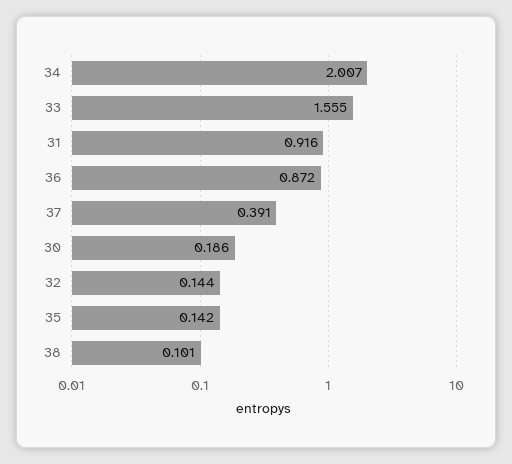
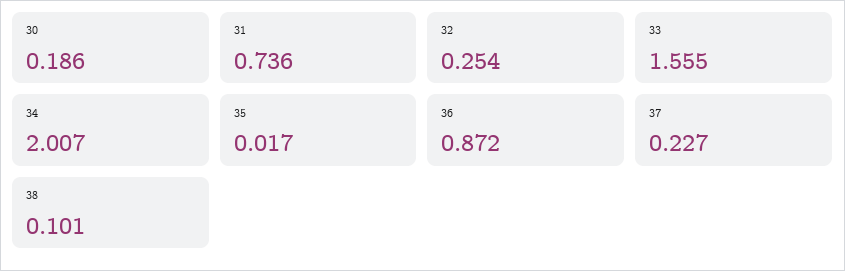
31: 0.916 -> 0.736
37: 0.391 -> 0.227
32: 0.144 -> 0.254
35: 0.142 -> 0.017

